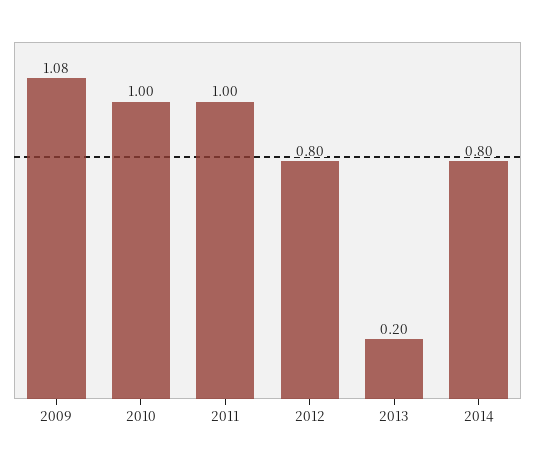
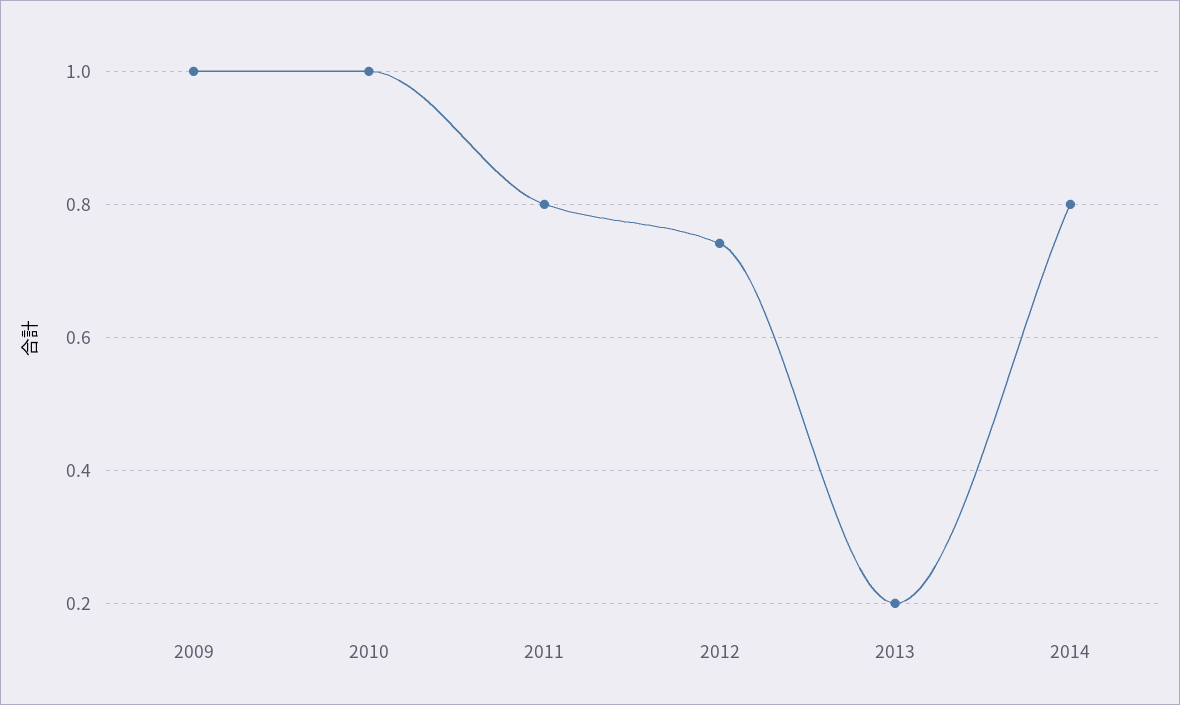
2009: 1.08 -> 1
2011: 1 -> 0.8
2012: 0.8 -> 0.74

